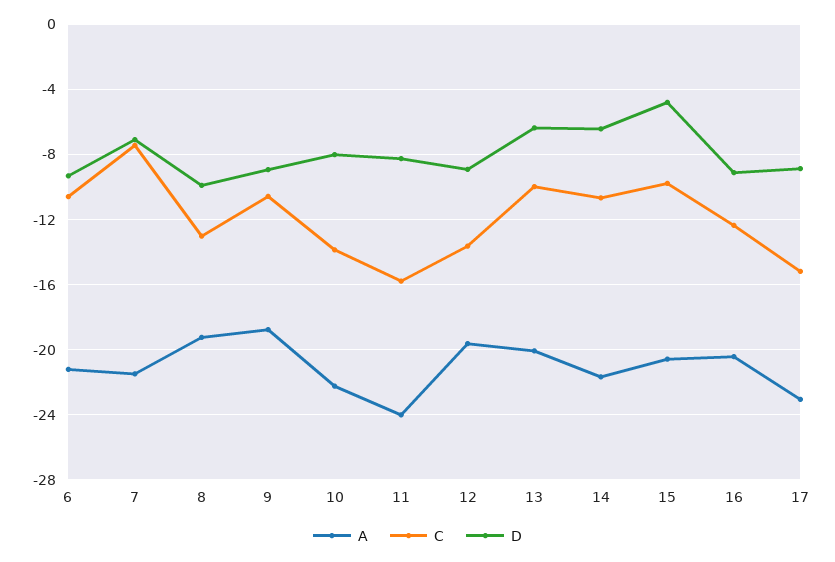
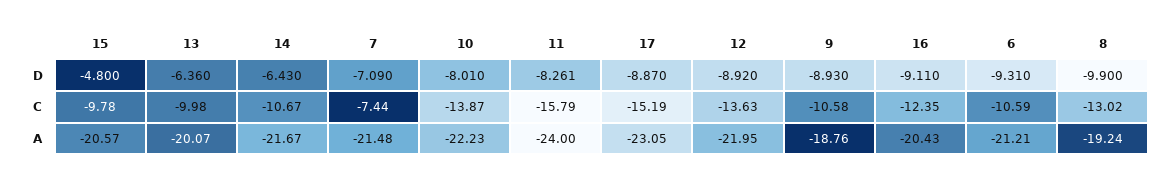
A, 12: -19.5 -> -21.95

